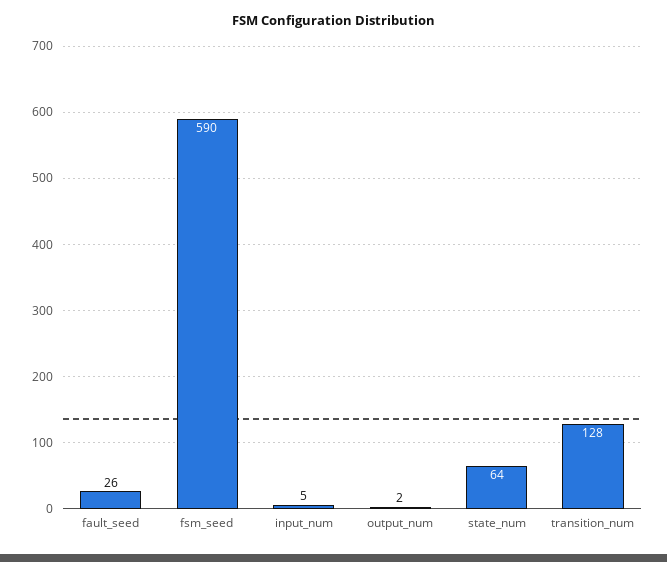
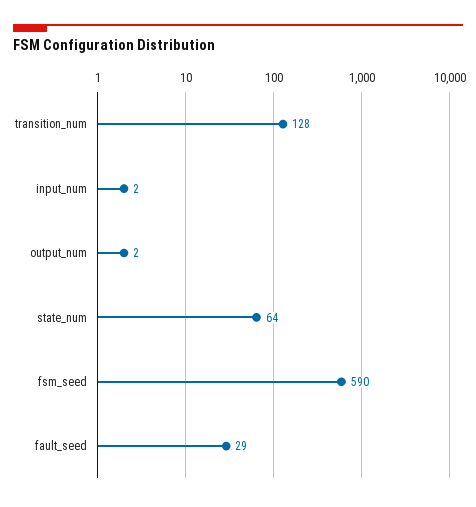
fault_seed: 26 -> 29
input_num: 5 -> 2

